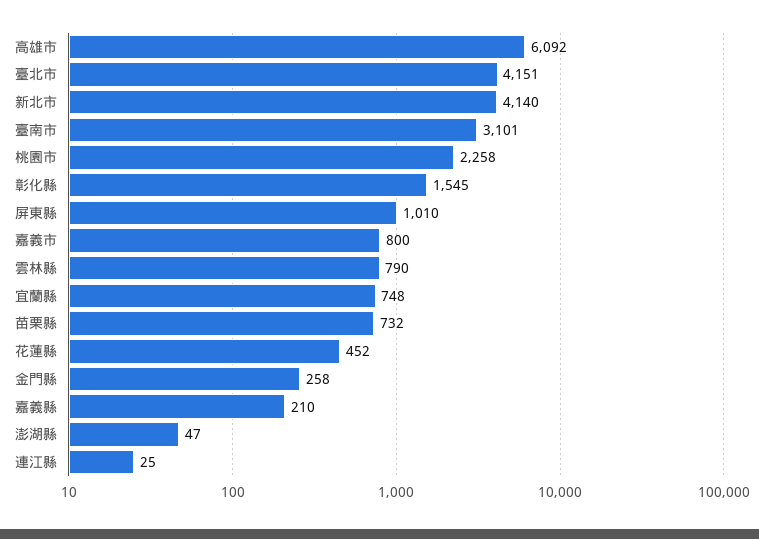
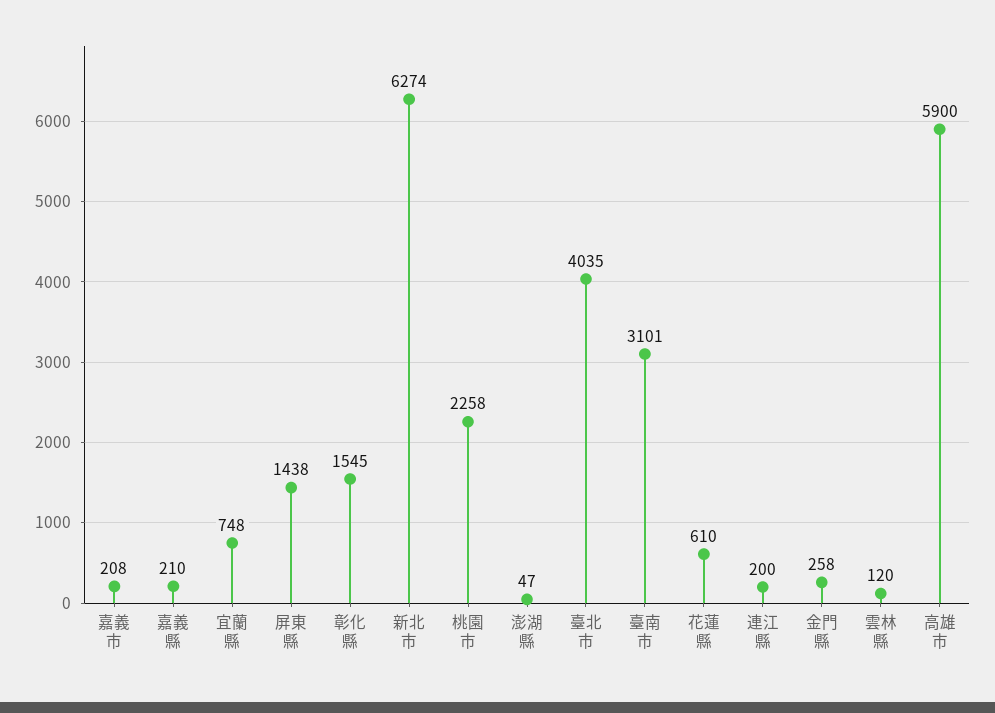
高雄市: 6092 -> 5900
臺北市: 4151 -> 4035
新北市: 4140 -> 6274
屏東縣: 1010 -> 1438
嘉義市: 800 -> 208
雲林縣: 790 -> 120
苗栗縣: 732 -> none
花蓮縣: 452 -> 610
連江縣: 25 -> 200

